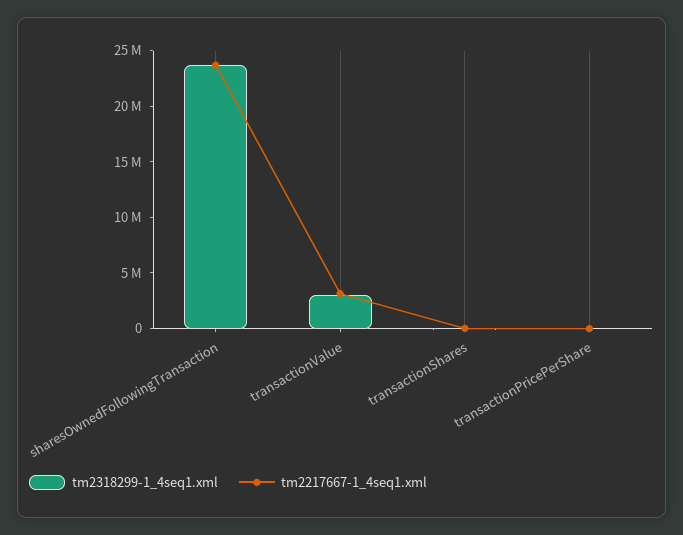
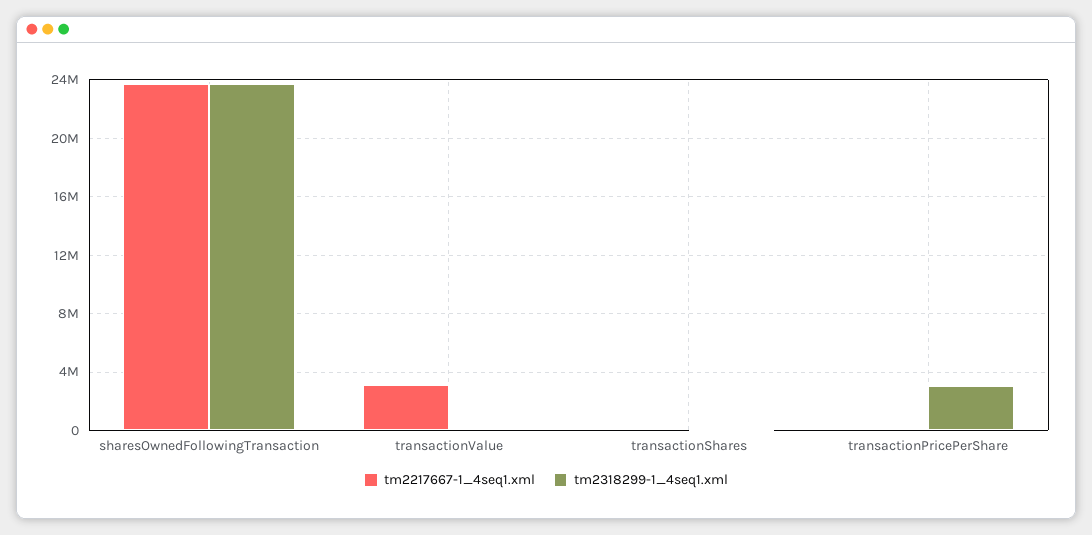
tm2318299-1_4seq1.xml, transactionValue: 3000000 -> 0
tm2318299-1_4seq1.xml, transactionPricePerShare: 0 -> 3000000

